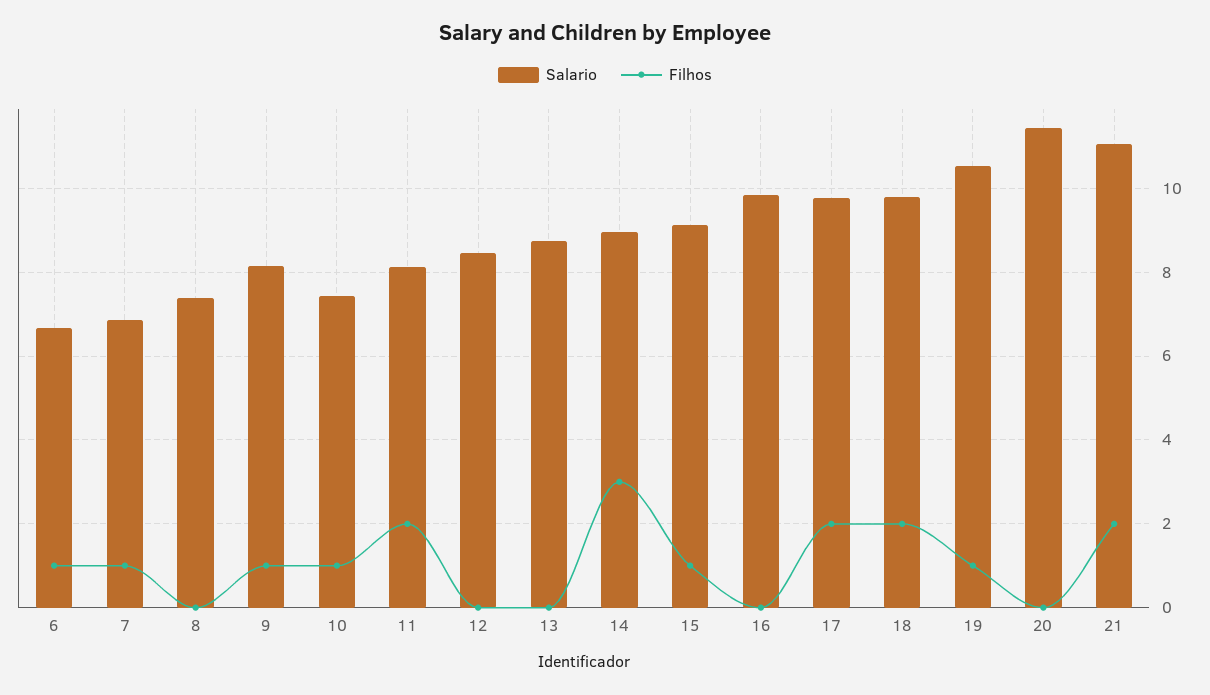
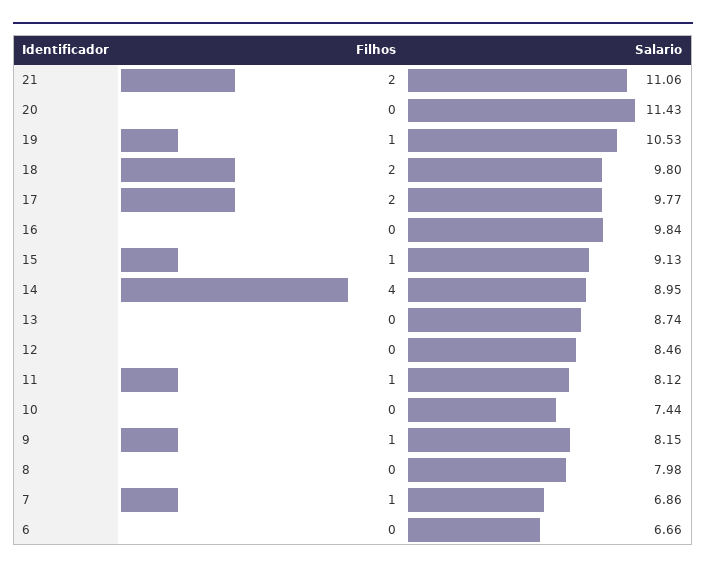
Filhos, 6: 1 -> 0
Salario, 8: 7.4 -> 7.98
Filhos, 10: 1 -> 0
Filhos, 11: 2 -> 1
Filhos, 14: 3 -> 4

